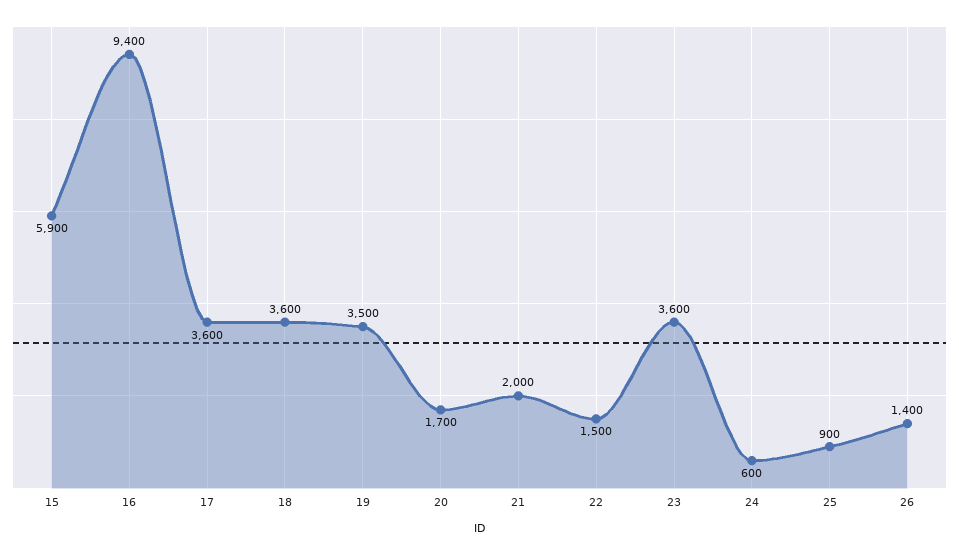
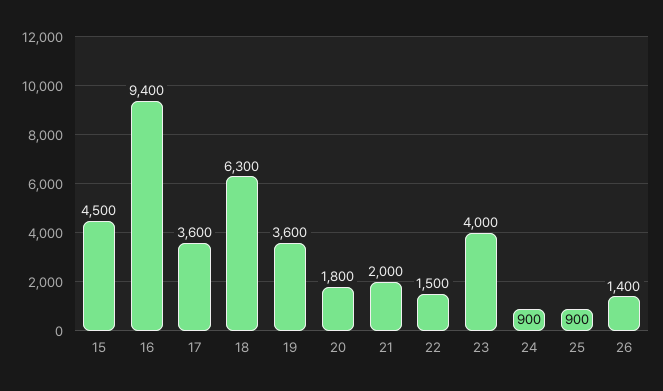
15: 5900 -> 4500
18: 3600 -> 6300
19: 3500 -> 3600
20: 1700 -> 1800
23: 3600 -> 4000
24: 600 -> 900

